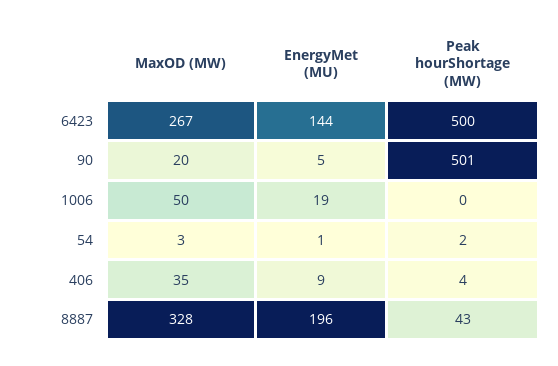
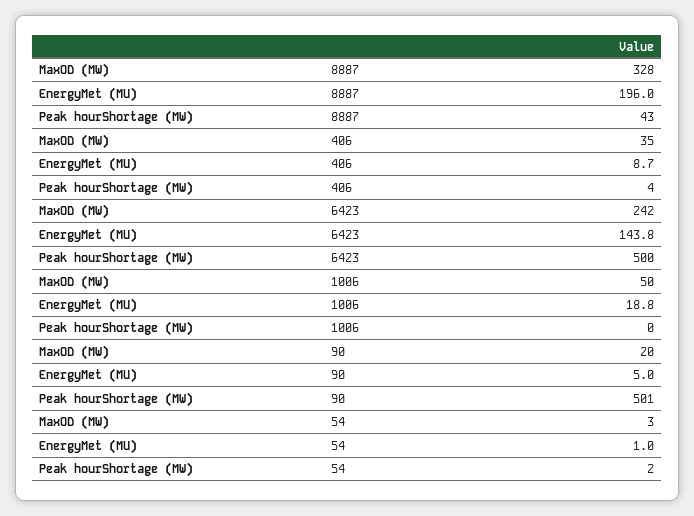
MaxOD (MW), 6423: 267 -> 242

